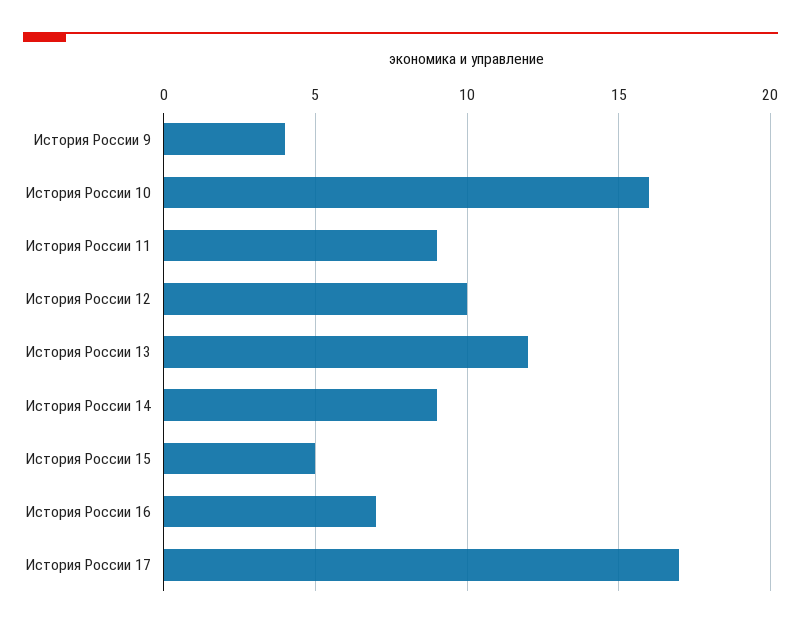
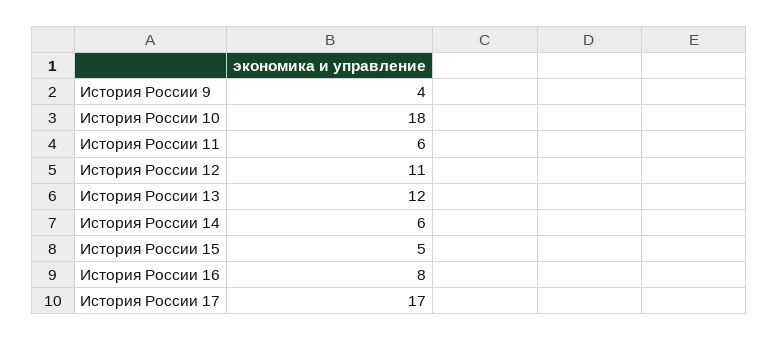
История России 10: 16 -> 18
История России 11: 9 -> 6
История России 12: 10 -> 11
История России 14: 9 -> 6
История России 16: 7 -> 8

